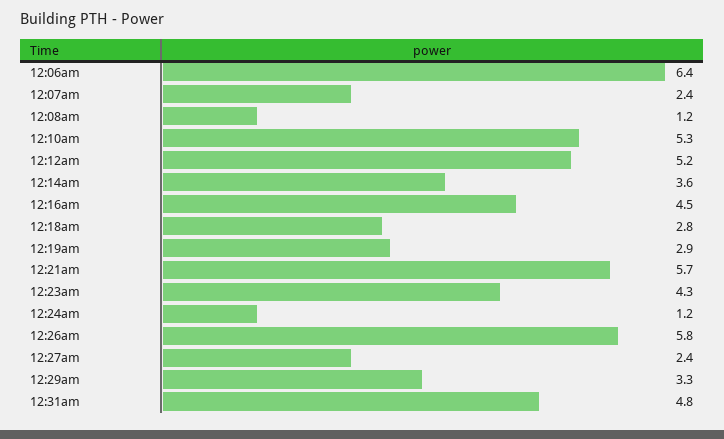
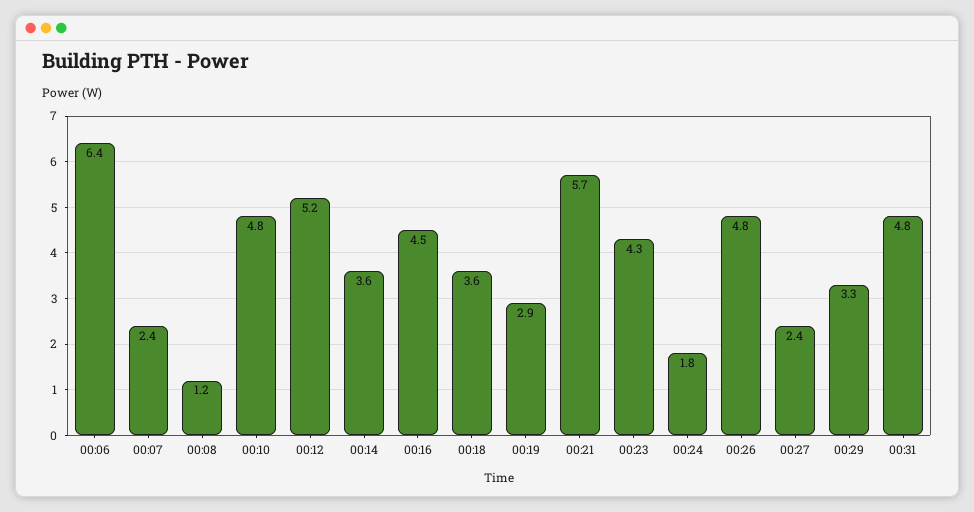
12:10am: 5.3 -> 4.8
12:18am: 2.8 -> 3.6
12:24am: 1.2 -> 1.8
12:26am: 5.8 -> 4.8

